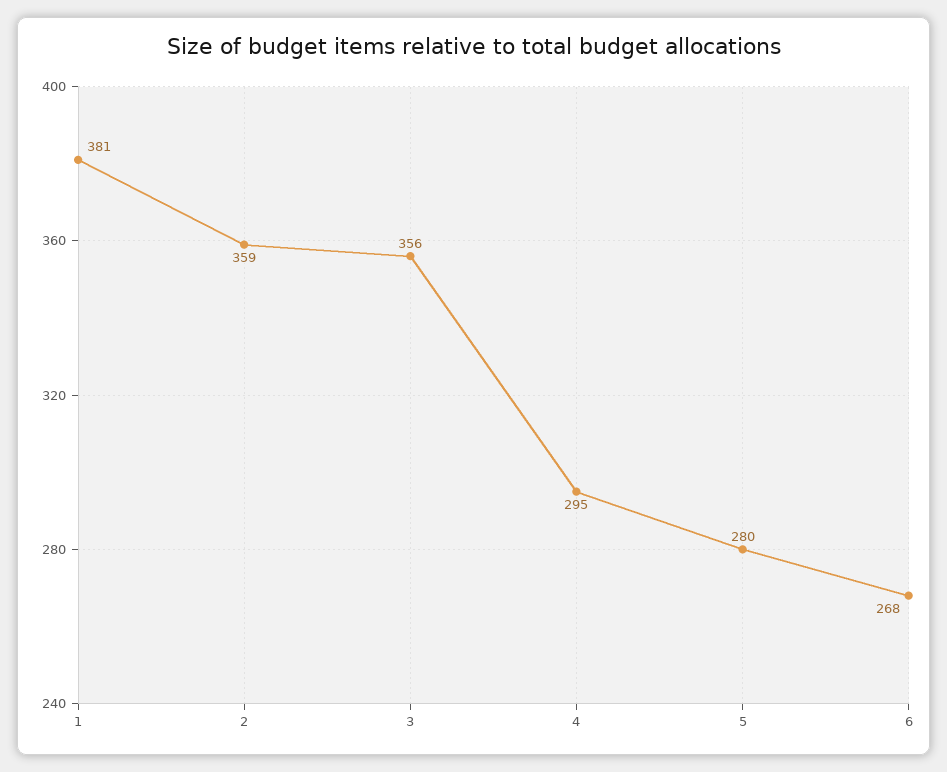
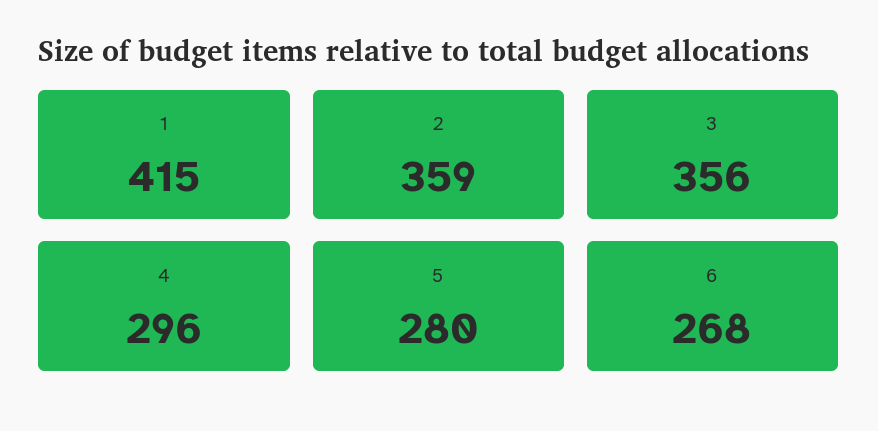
1: 381 -> 415
4: 295 -> 296

